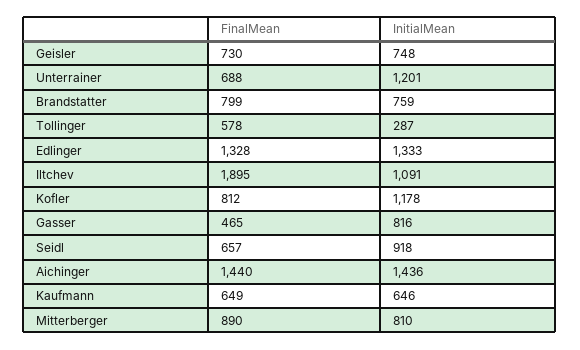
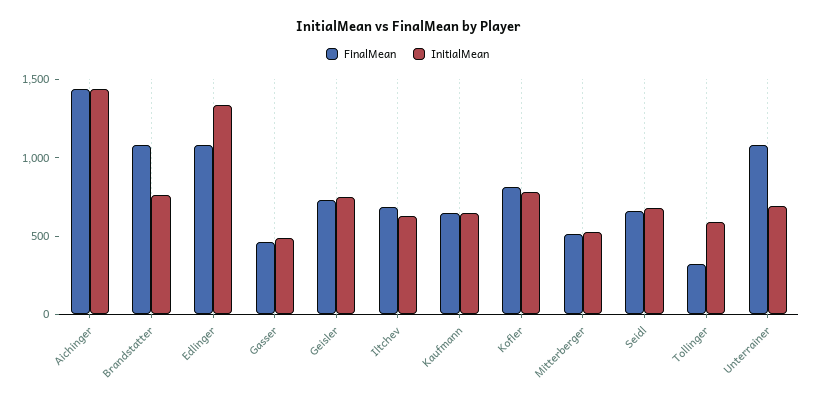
FinalMean, Unterrainer: 688 -> 1100
InitialMean, Unterrainer: 1201 -> 700
FinalMean, Brandstatter: 799 -> 1100
FinalMean, Tollinger: 578 -> 300
InitialMean, Tollinger: 287 -> 600
FinalMean, Edlinger: 1328 -> 1100
FinalMean, Iltchev: 1895 -> 700
InitialMean, Iltchev: 1091 -> 600
InitialMean, Kofler: 1178 -> 800
InitialMean, Gasser: 816 -> 500
InitialMean, Seidl: 918 -> 700
FinalMean, Mitterberger: 890 -> 500
InitialMean, Mitterberger: 810 -> 500

